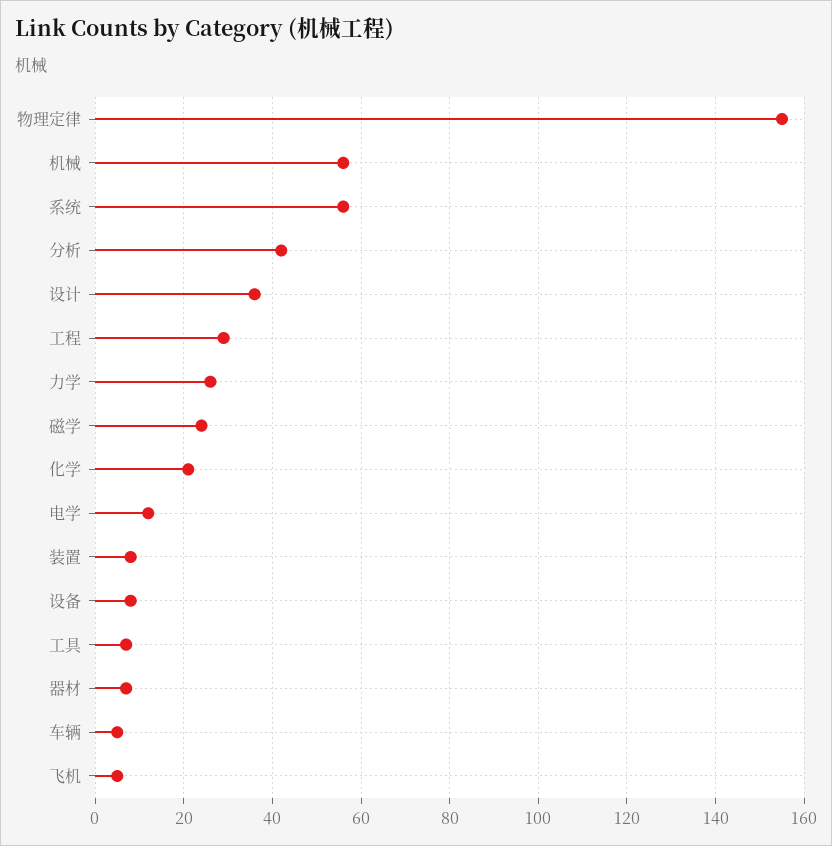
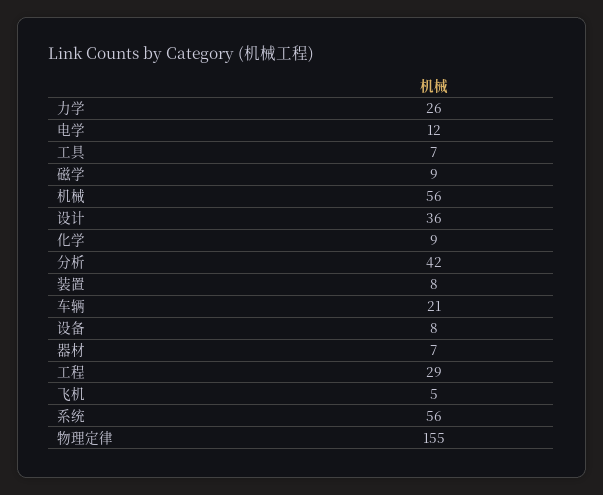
磁学: 25 -> 9
化学: 20 -> 9
车辆: 5 -> 21

